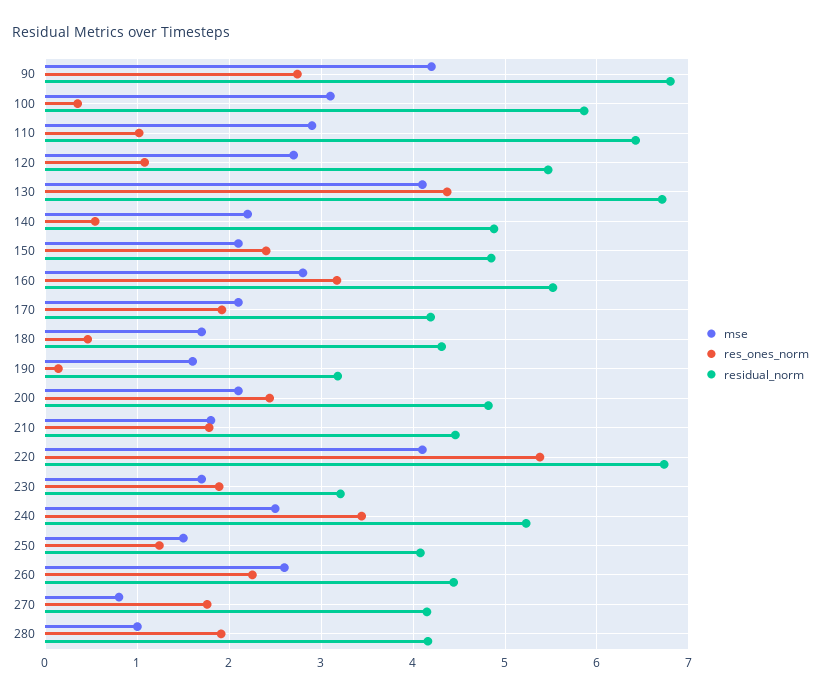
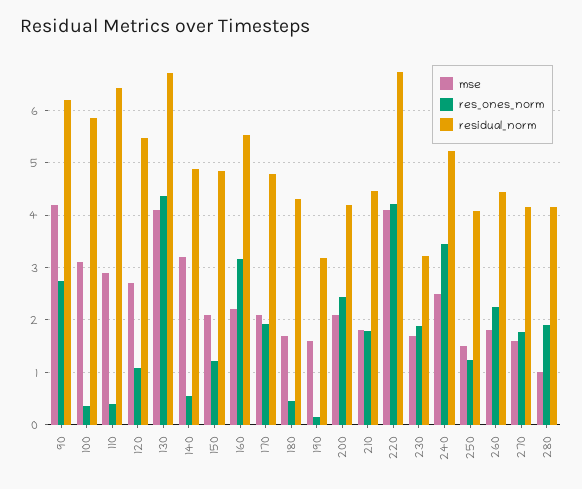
residual_norm, 90: 6.8 -> 6.2
res_ones_norm, 110: 1 -> 0.4
mse, 140: 2.2 -> 3.2
res_ones_norm, 150: 2.4 -> 1.2
mse, 160: 2.8 -> 2.2
residual_norm, 170: 4.2 -> 4.8
residual_norm, 200: 4.8 -> 4.2
res_ones_norm, 220: 5.4 -> 4.2
mse, 260: 2.6 -> 1.8
mse, 270: 0.8 -> 1.6

